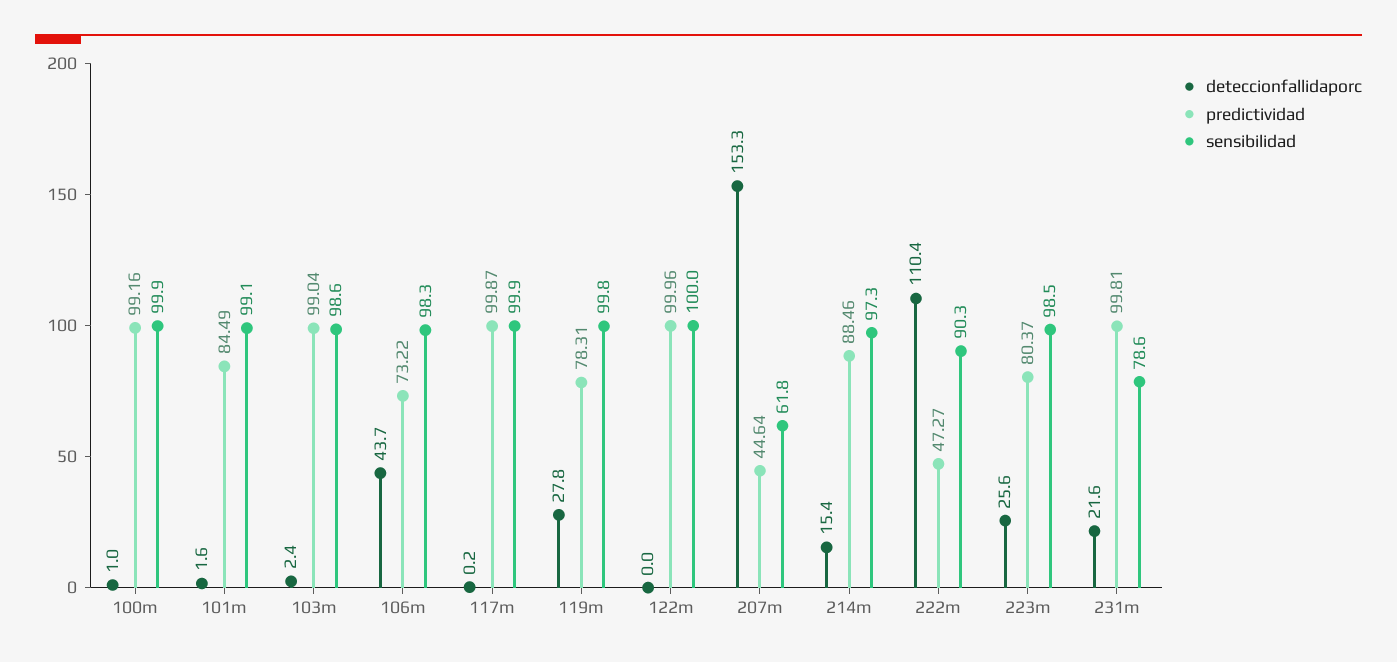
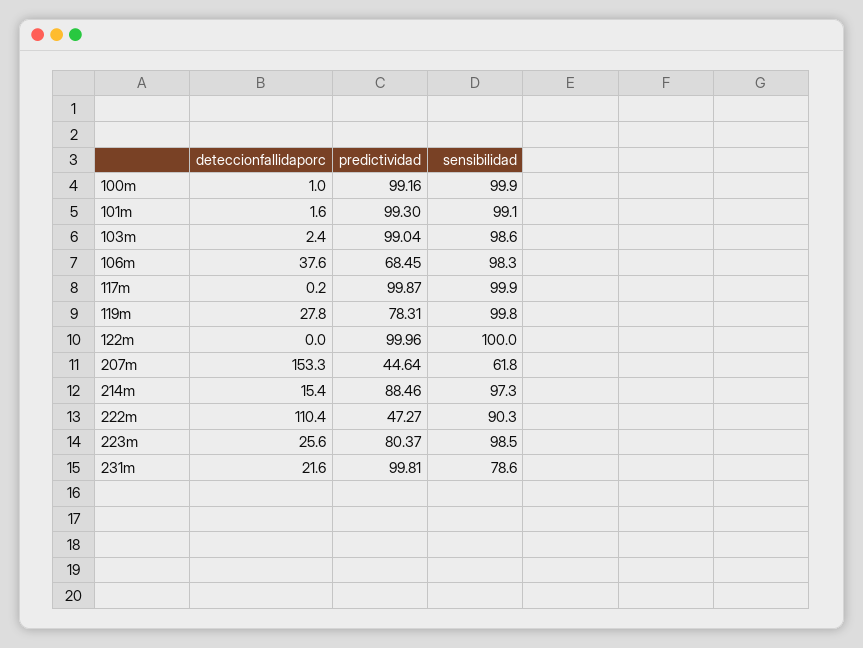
predictividad, 101m: 84.49 -> 99.3
deteccionfallidaporc, 106m: 43.7 -> 37.6
predictividad, 106m: 73.22 -> 68.45

